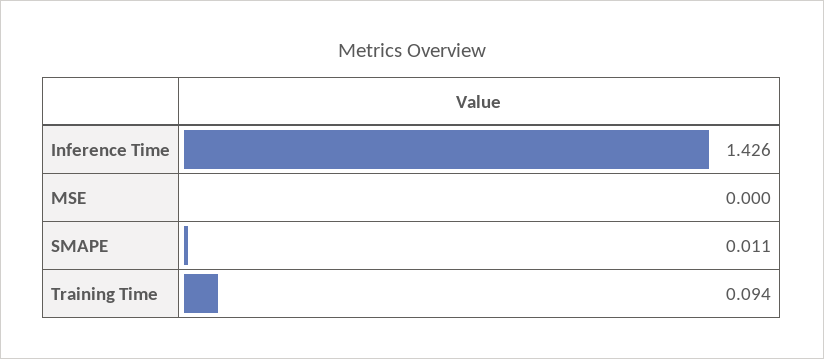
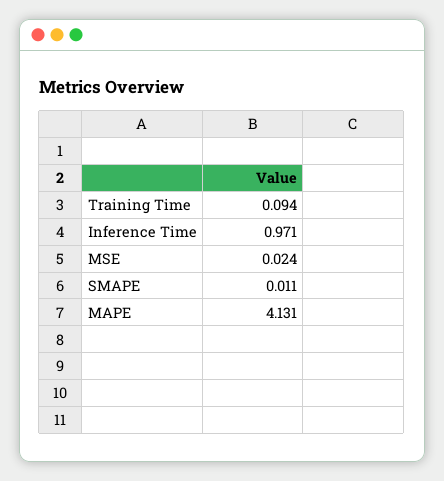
Inference Time: 1.426 -> 0.971
MSE: 0 -> 0.024
MAPE: none -> 4.131

